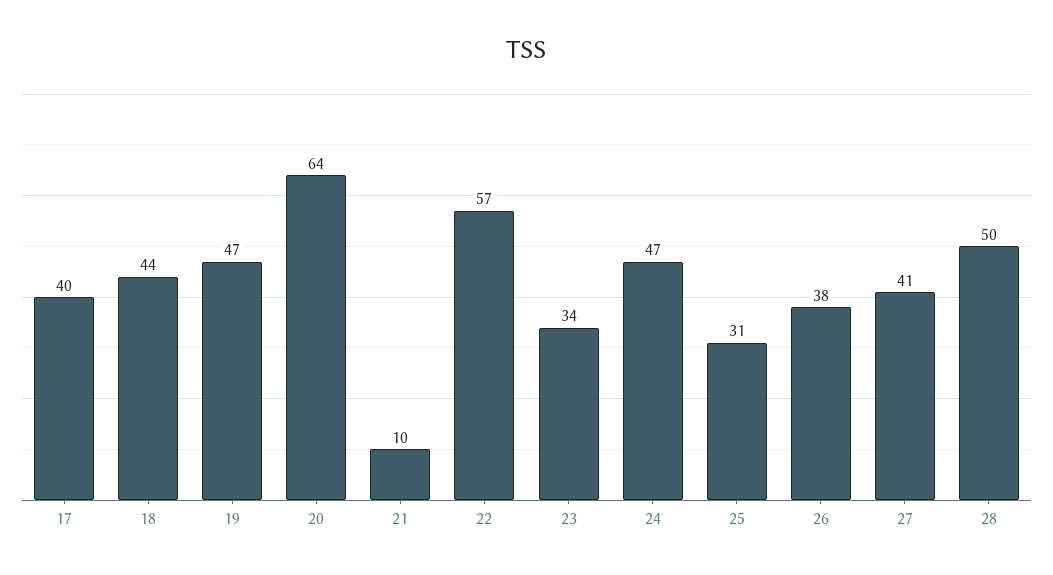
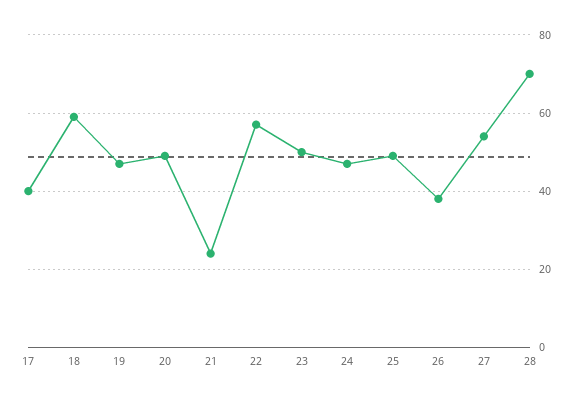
18: 44 -> 60
20: 64 -> 50
21: 10 -> 25
23: 34 -> 50
25: 31 -> 50
27: 41 -> 55
28: 50 -> 70

